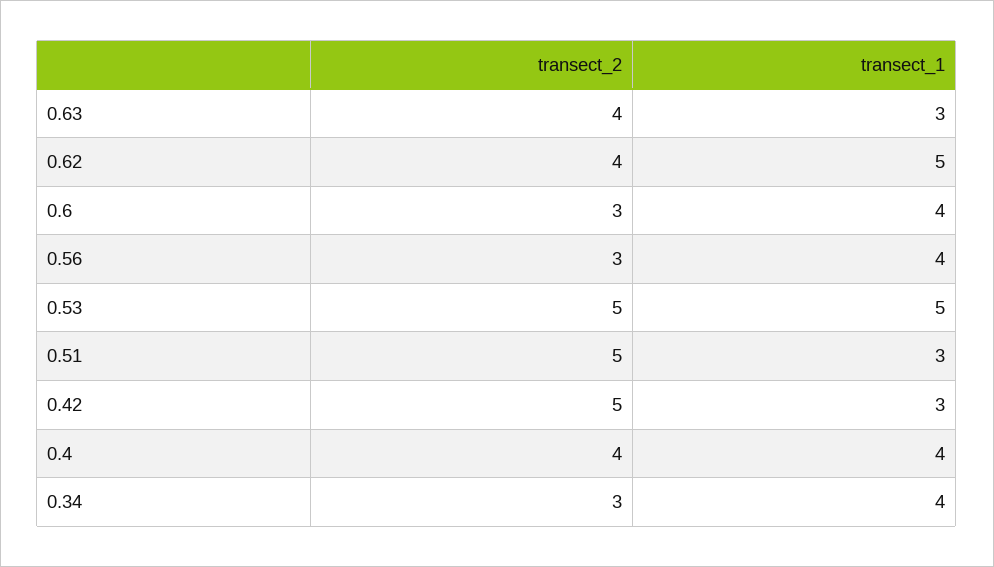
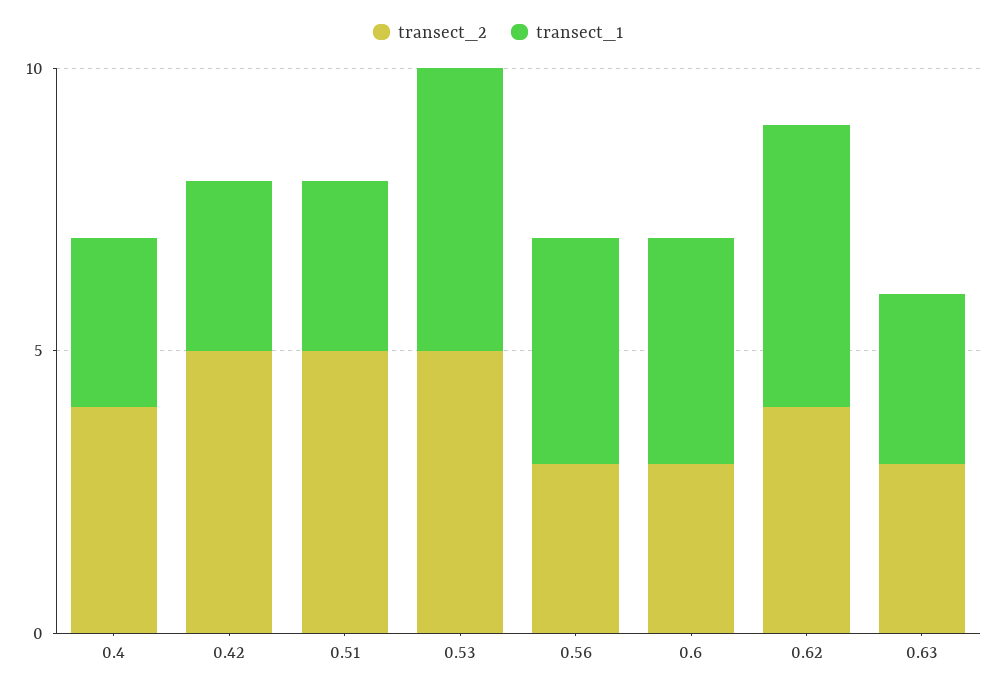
transect_2, 0.63: 4 -> 3
transect_1, 0.4: 4 -> 3
transect_2, 0.34: 3 -> none
transect_1, 0.34: 4 -> none

